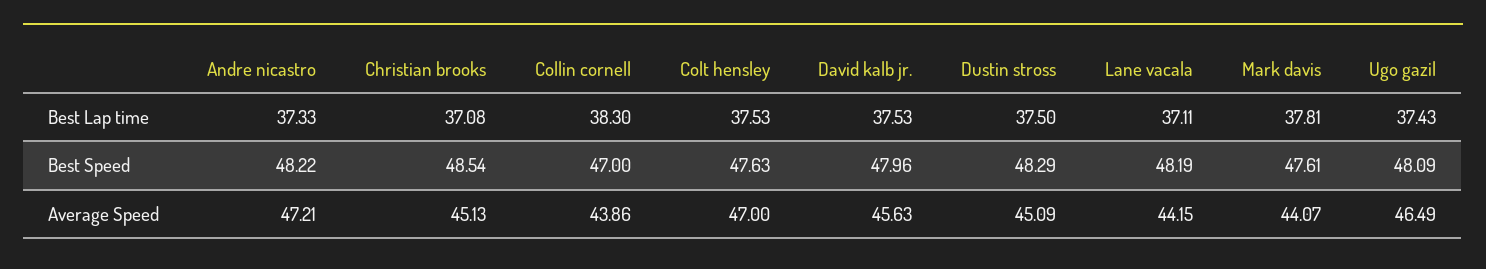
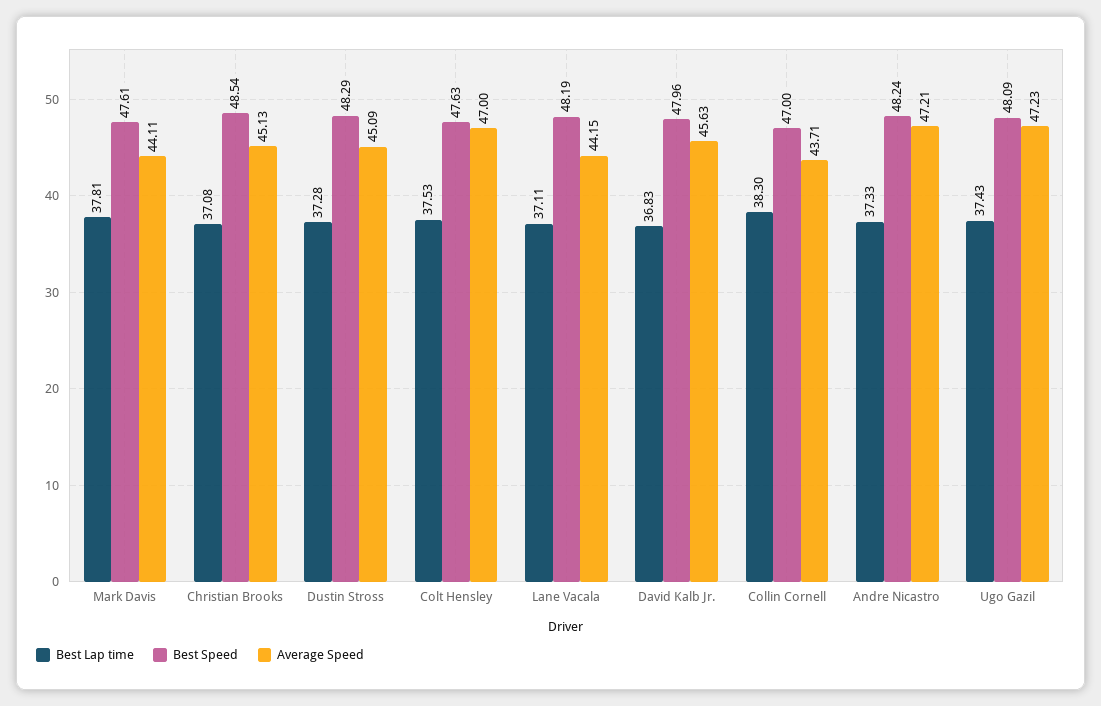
Best Lap time, David kalb jr.: 37.53 -> 36.83
Best Lap time, Dustin stross: 37.5 -> 37.28
Best Speed, Andre nicastro: 48.22 -> 48.24
Average Speed, Collin cornell: 43.86 -> 43.71
Average Speed, Mark davis: 44.07 -> 44.11
Average Speed, Ugo gazil: 46.49 -> 47.23

